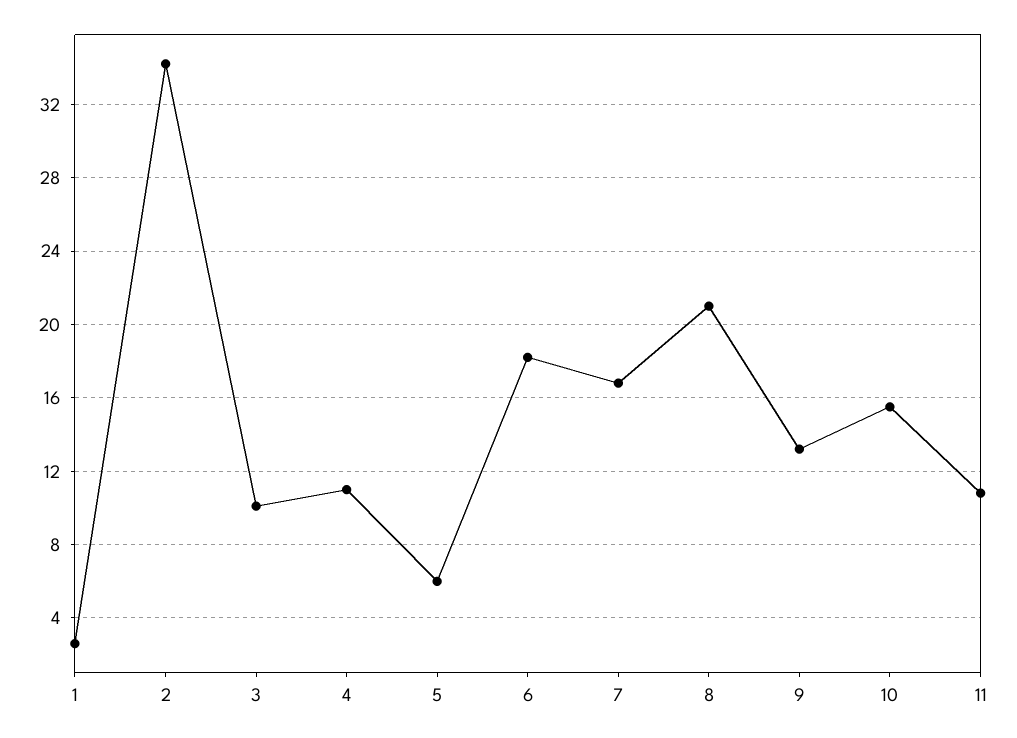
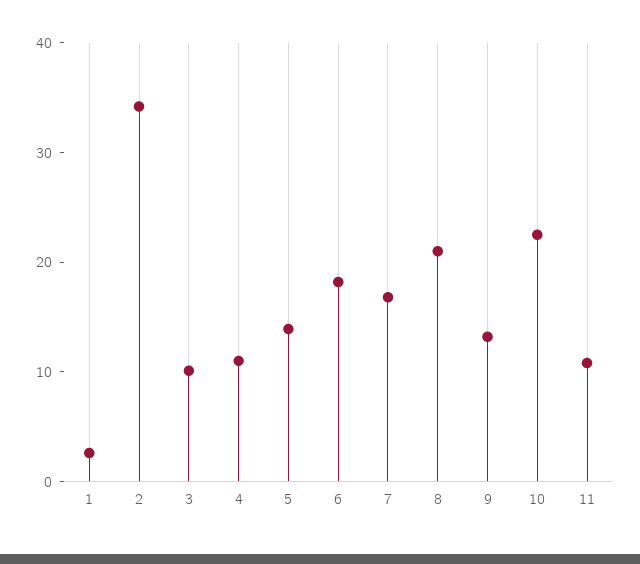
5: 6 -> 14
10: 15.5 -> 22

